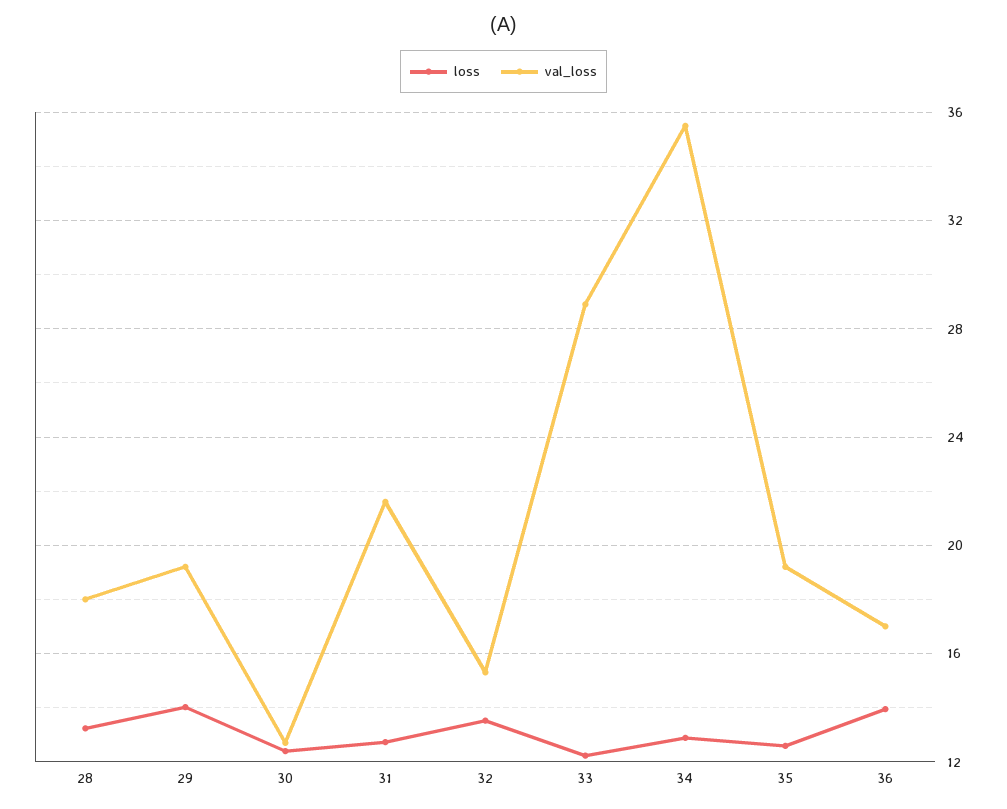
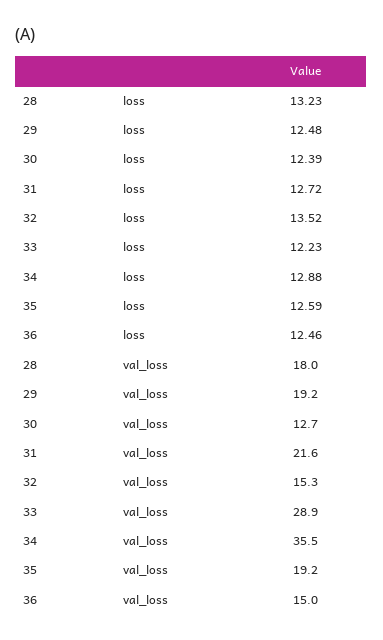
loss, 29: 14 -> 12.48
loss, 36: 14 -> 12.46
val_loss, 36: 17 -> 15

